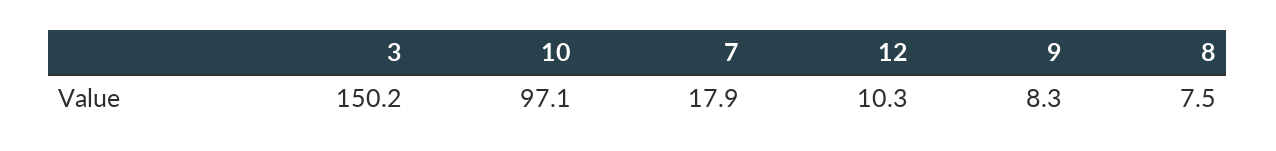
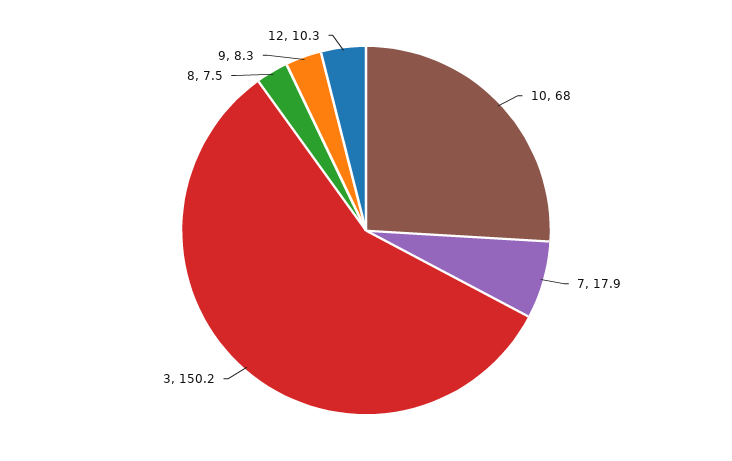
10: 97.1 -> 68

